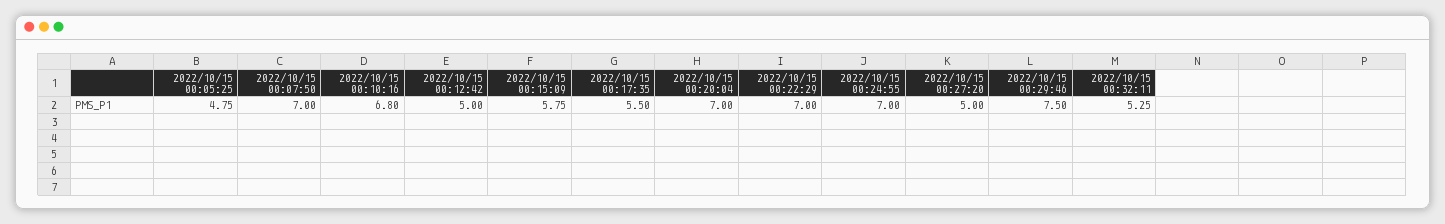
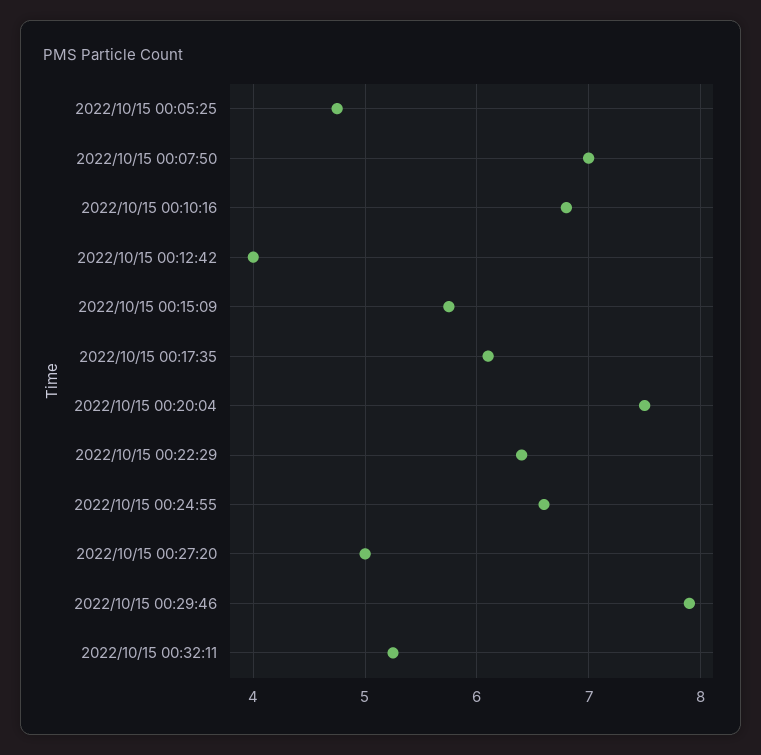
2022/10/15 00:12:42: 5 -> 4
2022/10/15 00:17:35: 5.5 -> 6.1
2022/10/15 00:20:04: 7 -> 7.5
2022/10/15 00:22:29: 7 -> 6.4
2022/10/15 00:24:55: 7 -> 6.6
2022/10/15 00:29:46: 7.5 -> 7.9

